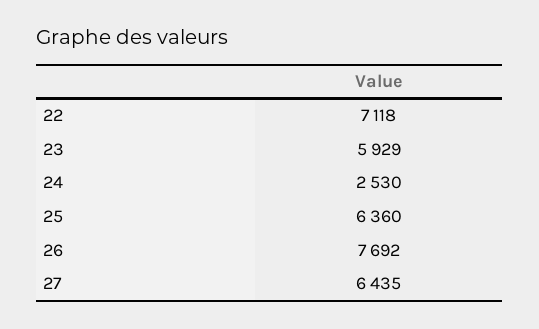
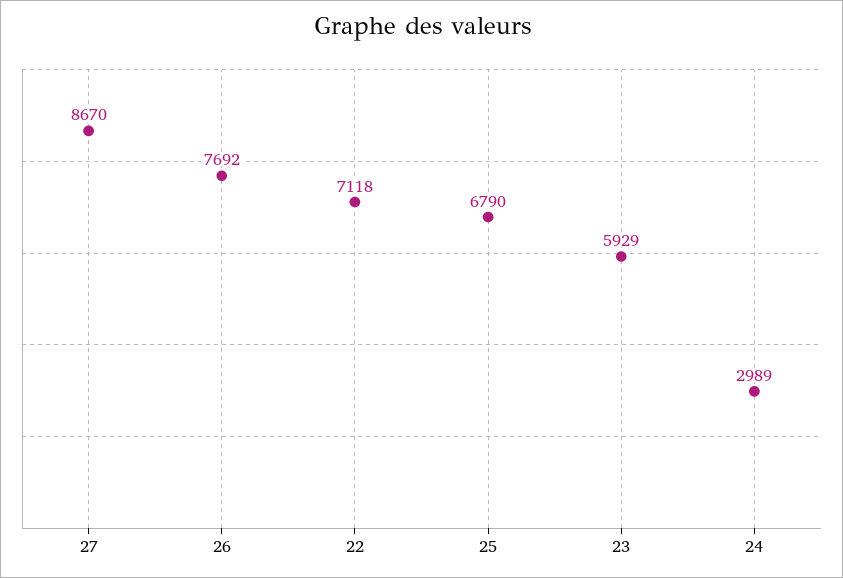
24: 2530 -> 2989
25: 6360 -> 6790
27: 6435 -> 8670

